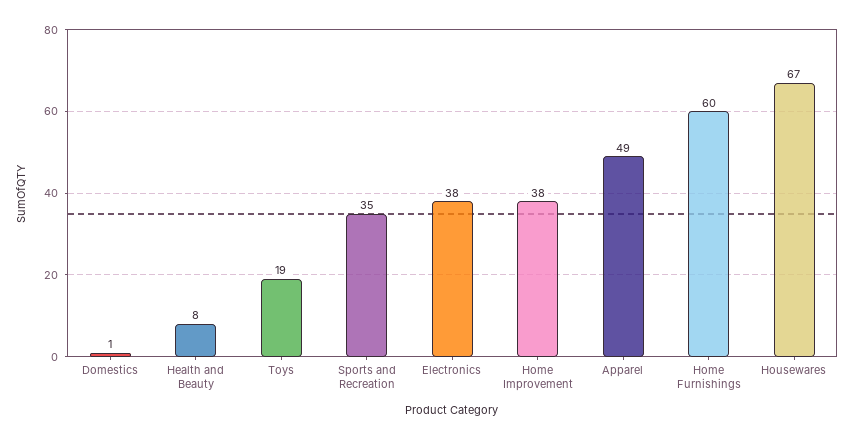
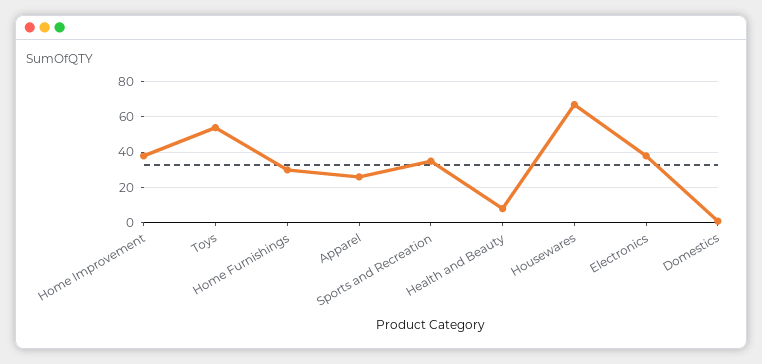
Toys: 19 -> 55
Apparel: 49 -> 25
Home Furnishings: 60 -> 30

